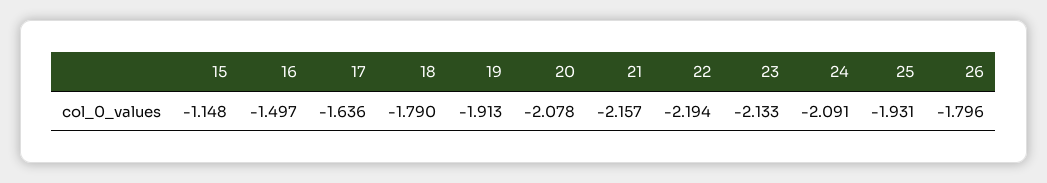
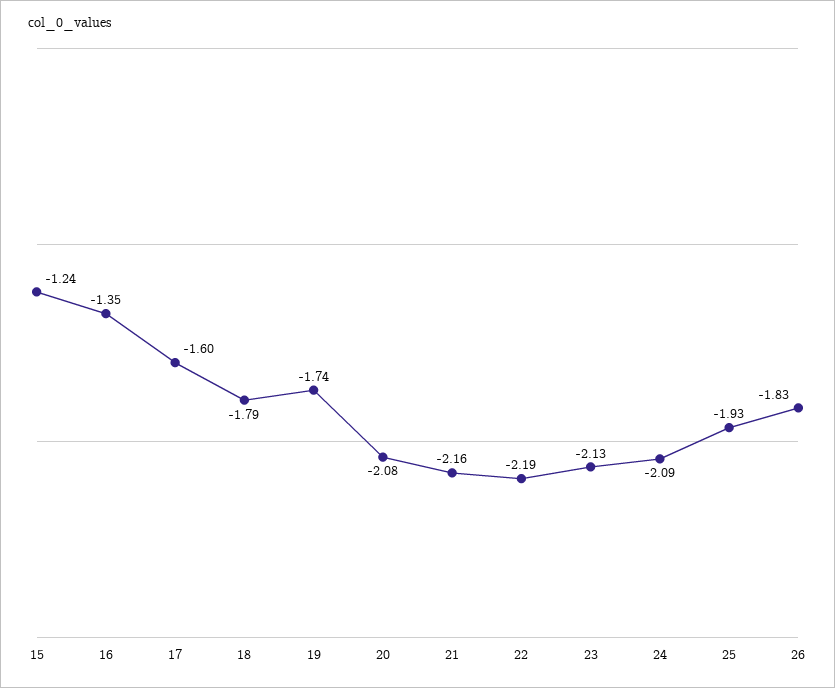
15: -1.148 -> -1.24
16: -1.497 -> -1.35
17: -1.636 -> -1.6
19: -1.913 -> -1.74
26: -1.796 -> -1.83

